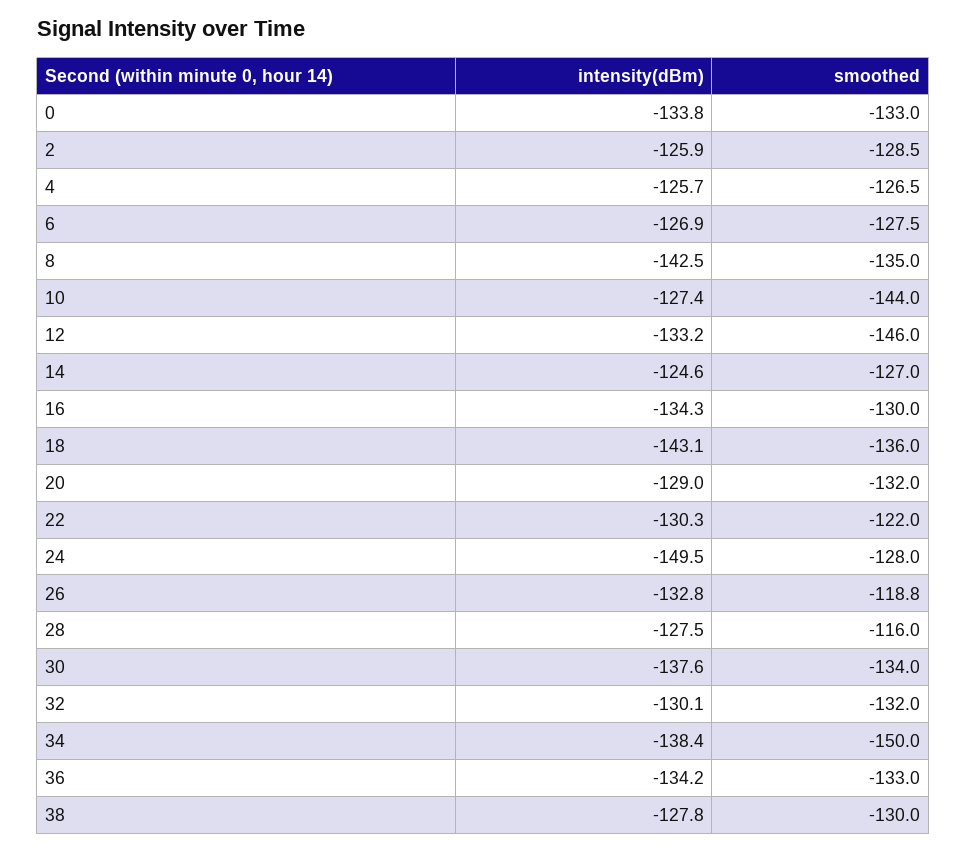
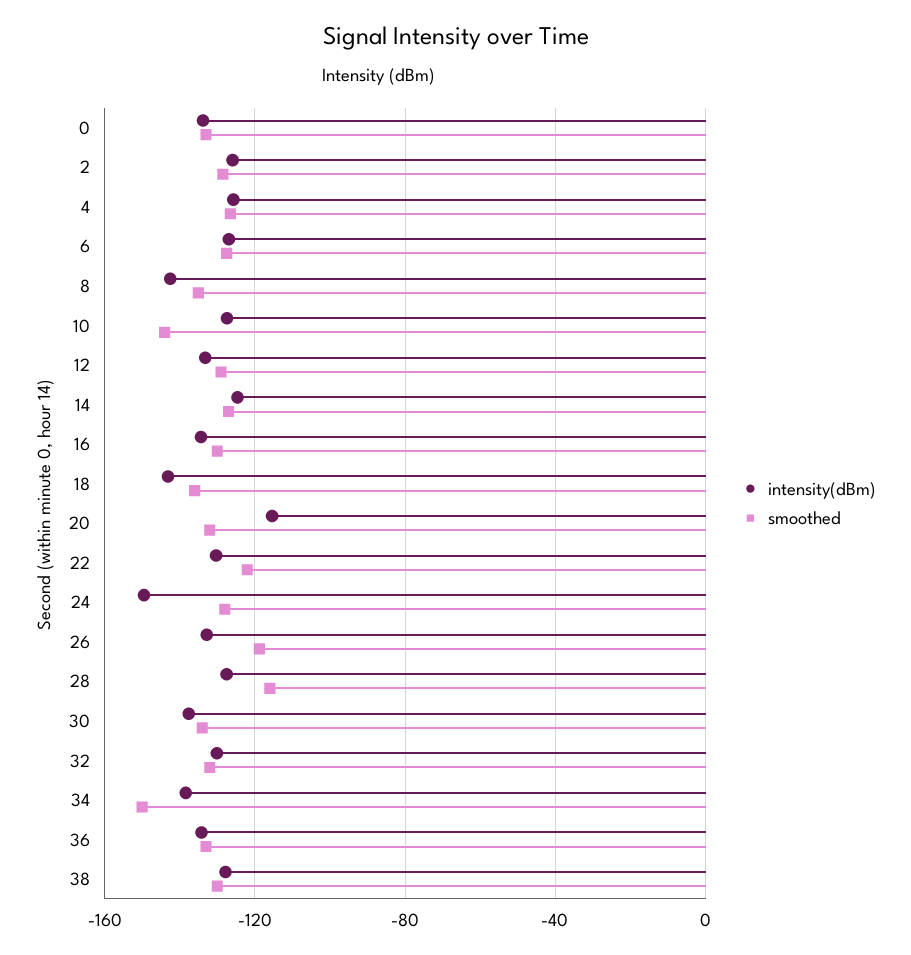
smoothed, 12: -146 -> -130
intensity(dBm), 20: -129 -> -115

